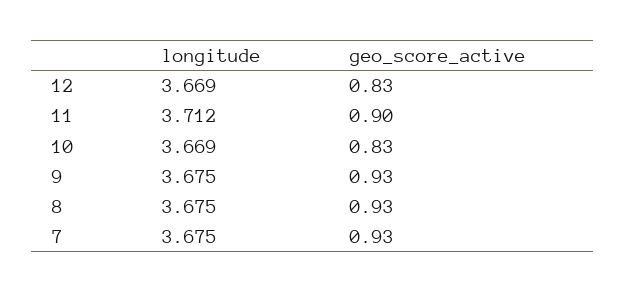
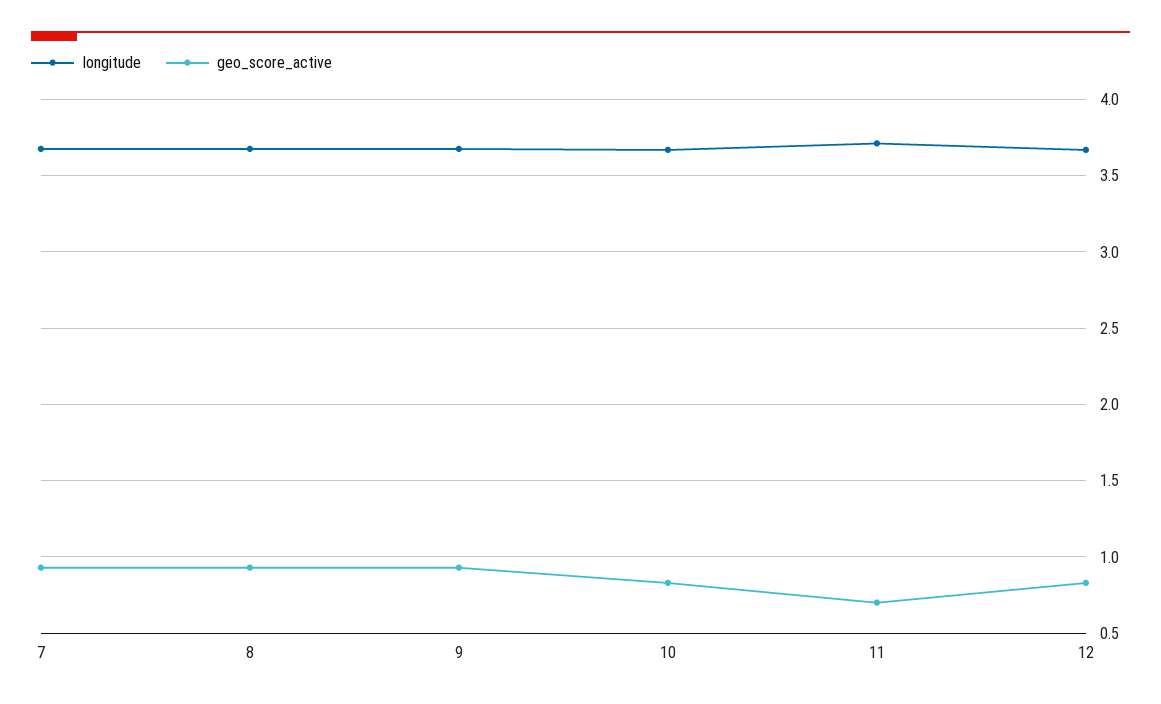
geo_score_active, 11: 0.9 -> 0.7

